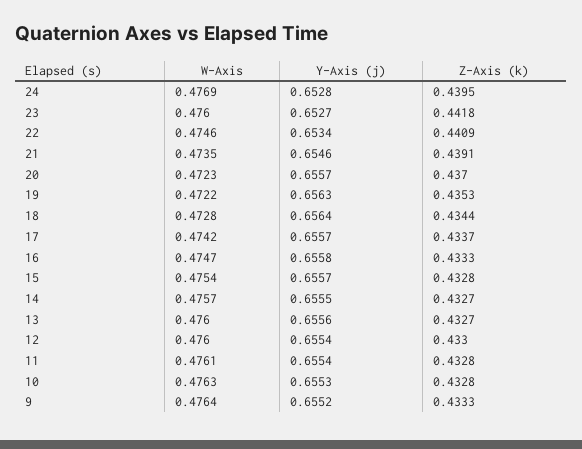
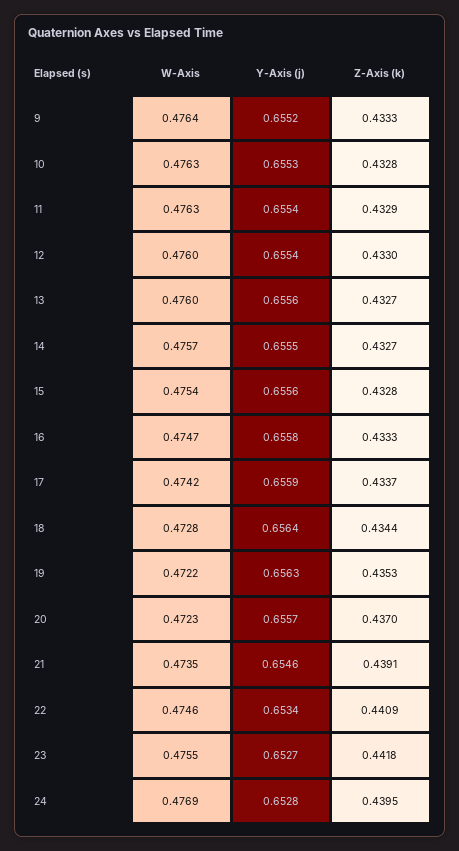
W-Axis, 23: 0.476 -> 0.4755
Y-Axis (j), 17: 0.6557 -> 0.6559
Y-Axis (j), 15: 0.6557 -> 0.6556
W-Axis, 11: 0.4761 -> 0.4763
Z-Axis (k), 11: 0.4328 -> 0.4329

